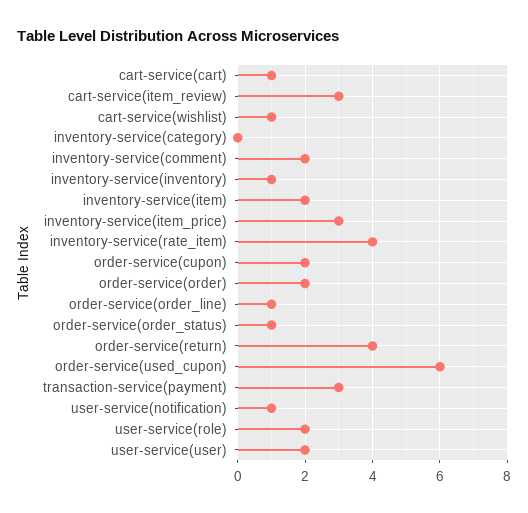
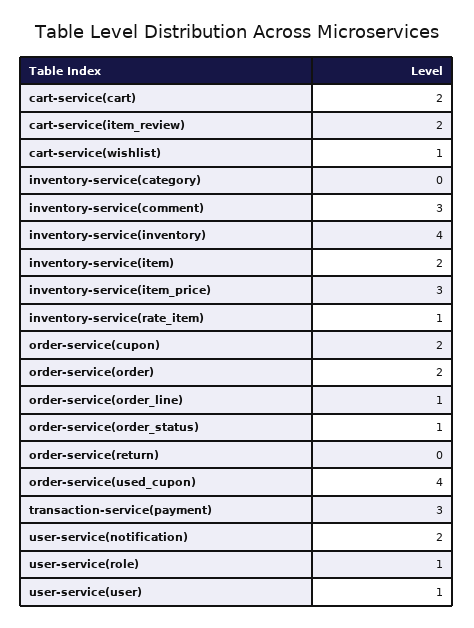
cart-service(cart): 1 -> 2
cart-service(item_review): 3 -> 2
inventory-service(comment): 2 -> 3
inventory-service(inventory): 1 -> 4
inventory-service(rate_item): 4 -> 1
order-service(return): 4 -> 0
order-service(used_cupon): 6 -> 4
user-service(notification): 1 -> 2
user-service(role): 2 -> 1
user-service(user): 2 -> 1

